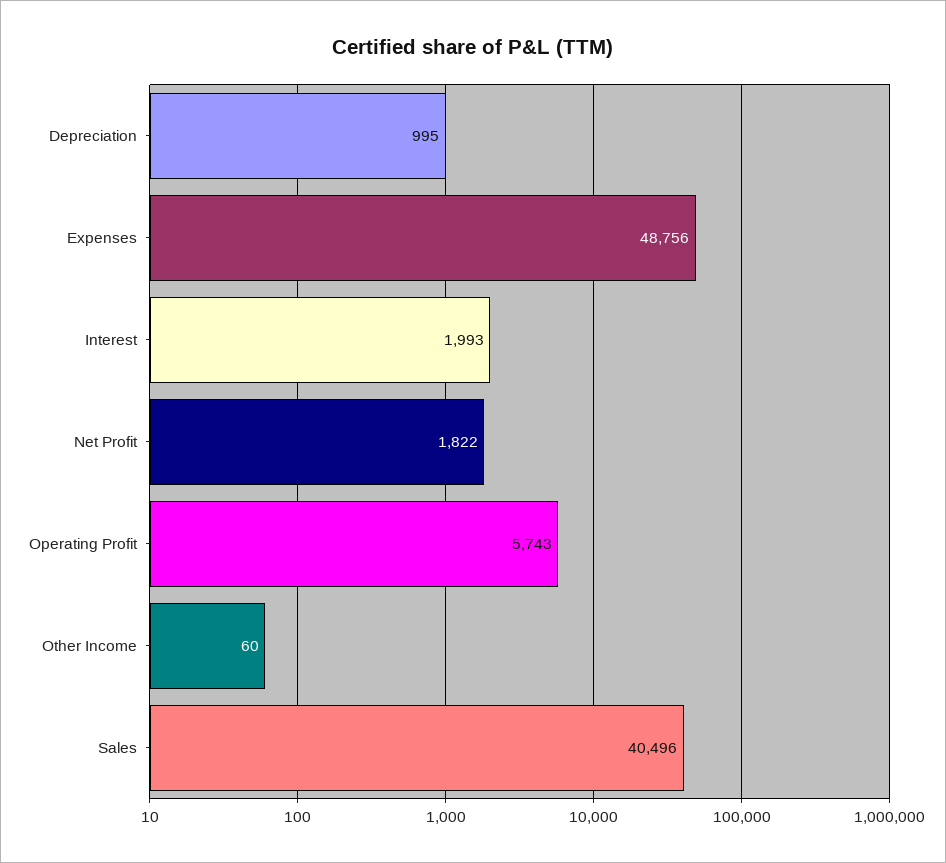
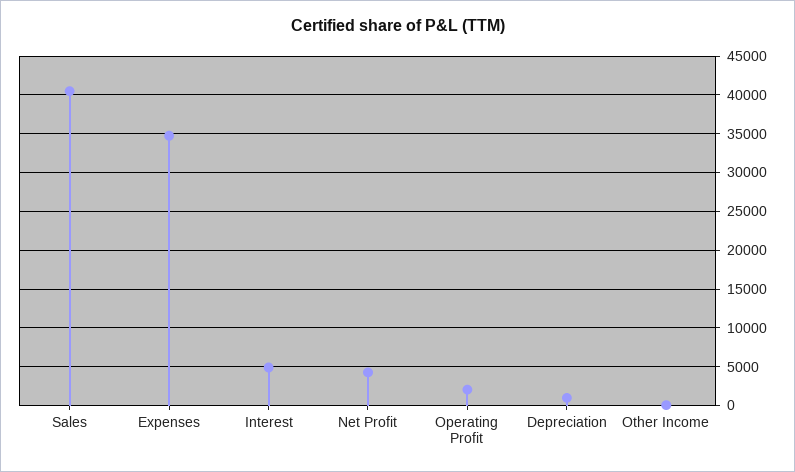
Expenses: 48756 -> 35000
Interest: 1993 -> 5000
Net Profit: 1822 -> 4000
Operating Profit: 5743 -> 2000

